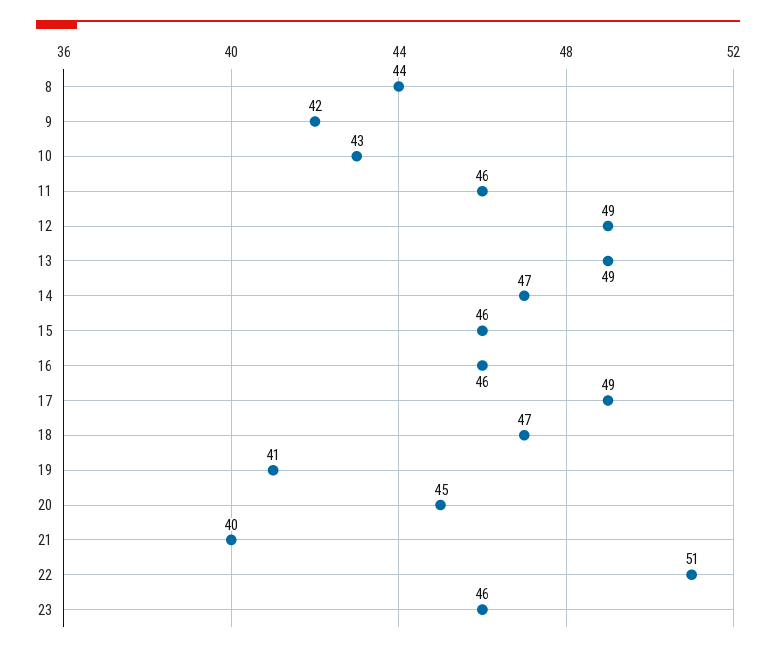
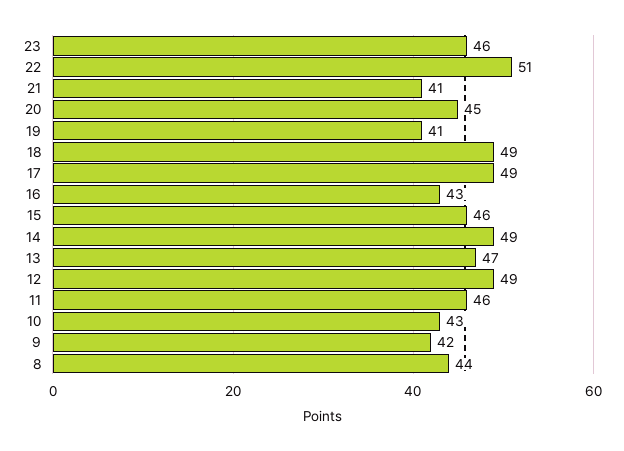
13: 49 -> 47
14: 47 -> 49
16: 46 -> 43
18: 47 -> 49
21: 40 -> 41

